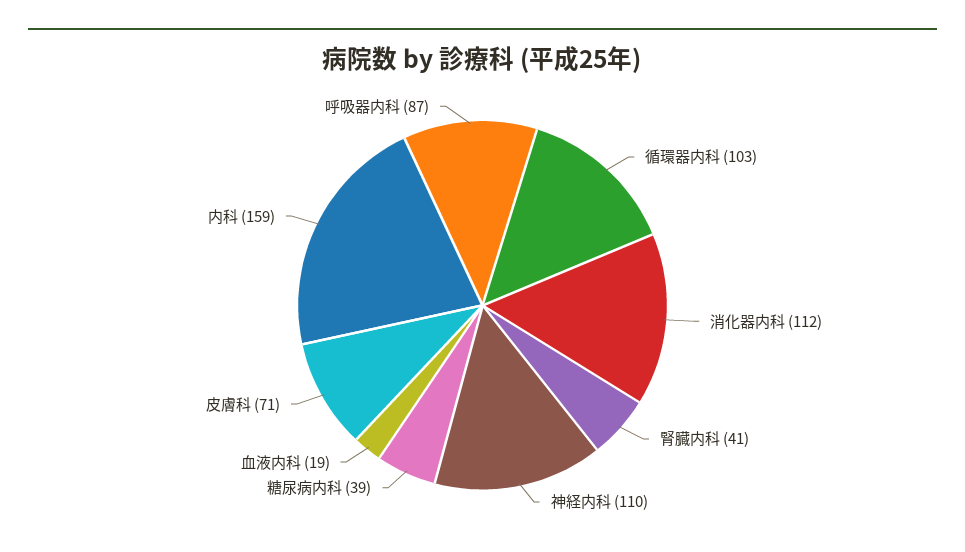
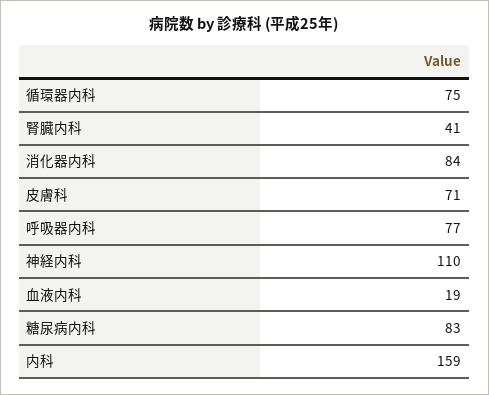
循環器内科: 103 -> 75
消化器内科: 112 -> 84
糖尿病内科: 39 -> 83
呼吸器内科: 87 -> 77

